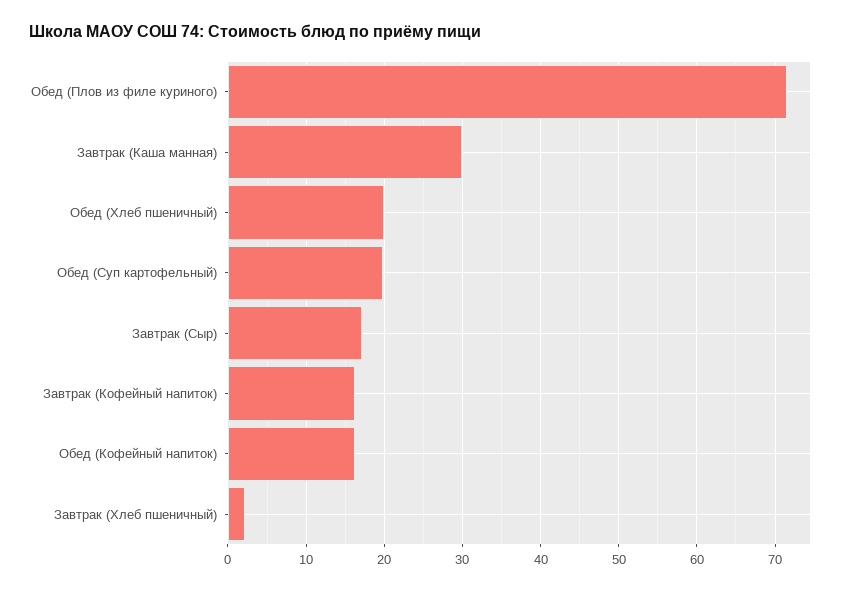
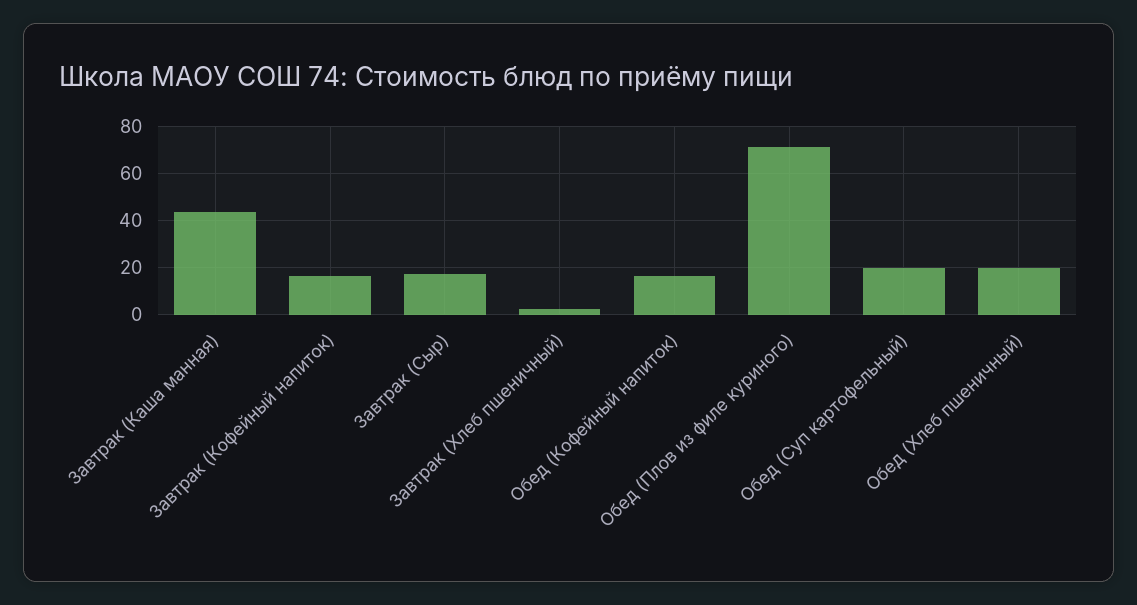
Завтрак (Каша манная): 30 -> 45

